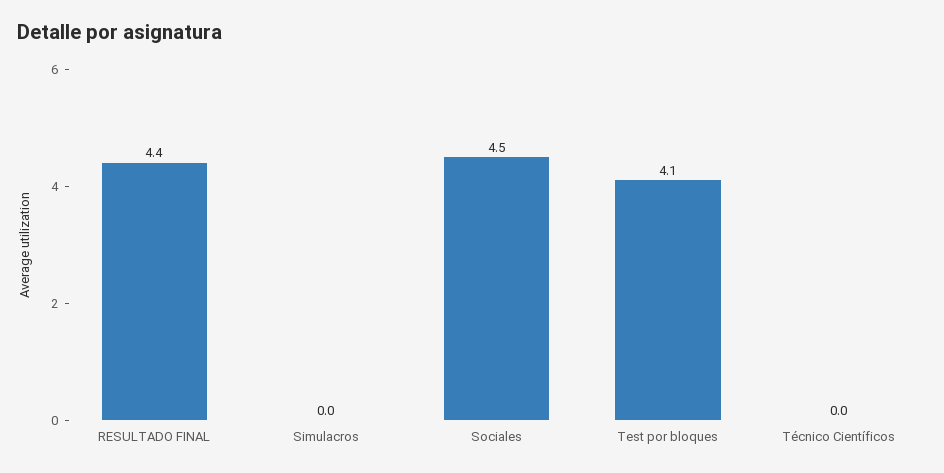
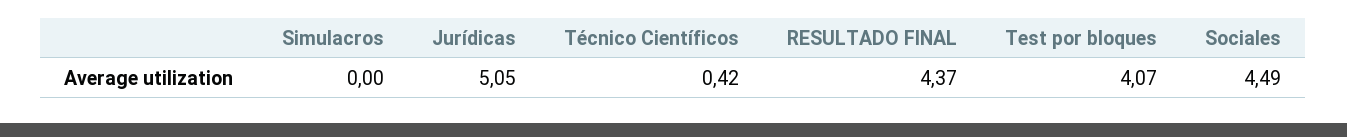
Técnico Científicos: 0 -> 0.42
Jurídicas: none -> 5.05

